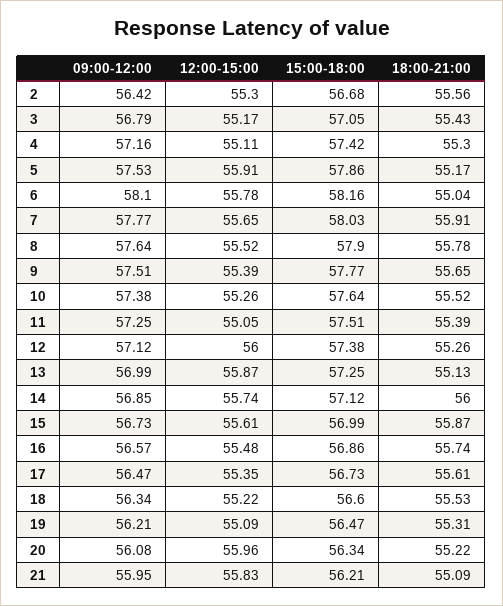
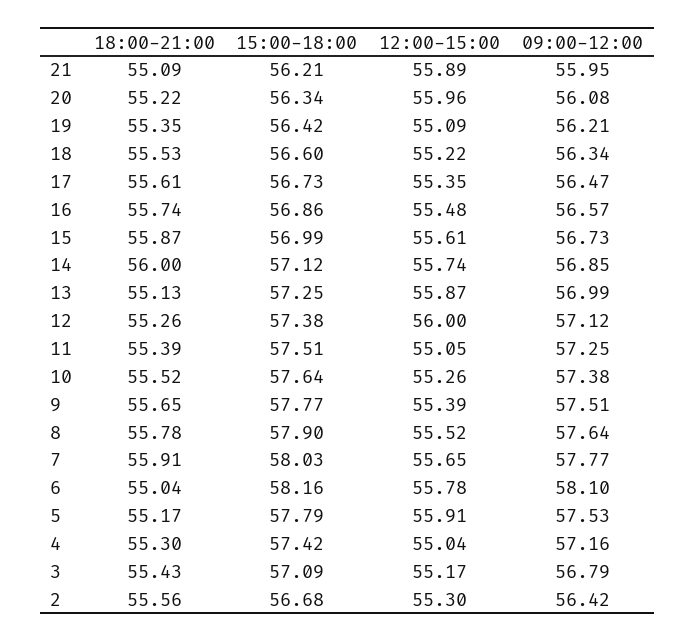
15:00-18:00, 3: 57.05 -> 57.09
12:00-15:00, 4: 55.11 -> 55.04
15:00-18:00, 5: 57.86 -> 57.79
15:00-18:00, 19: 56.47 -> 56.42
18:00-21:00, 19: 55.31 -> 55.35
12:00-15:00, 21: 55.83 -> 55.89

